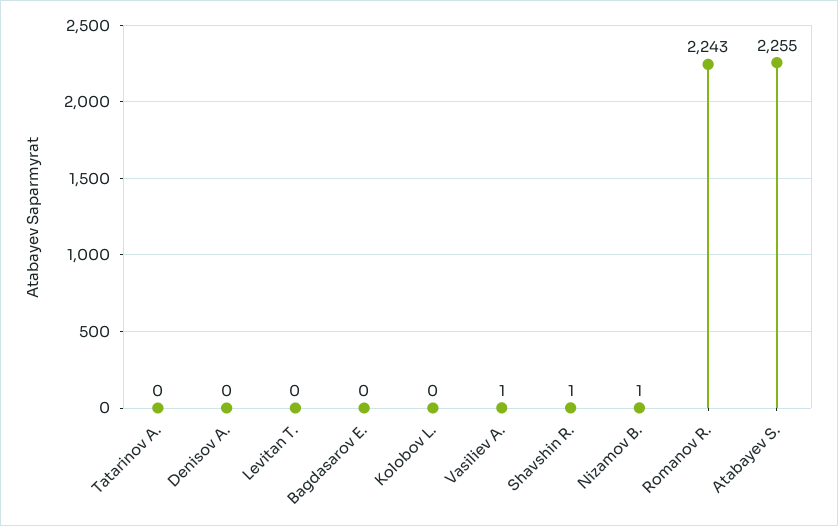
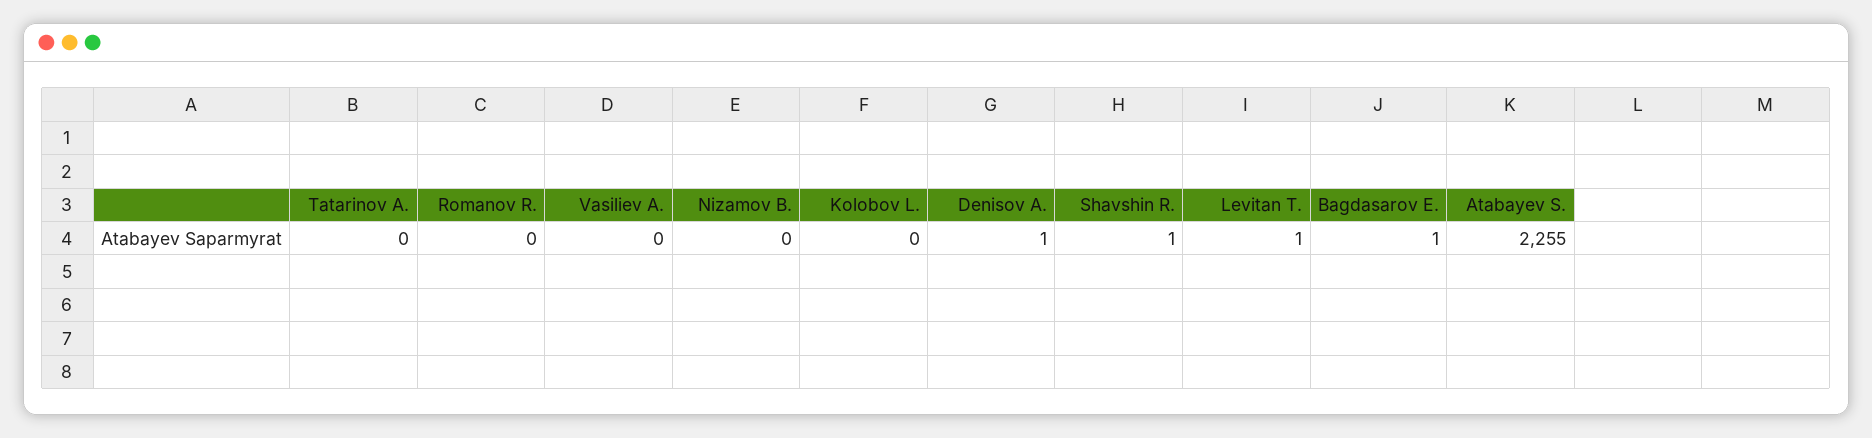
Denisov A.: 0 -> 1
Levitan T.: 0 -> 1
Bagdasarov E.: 0 -> 1
Vasiliev A.: 1 -> 0
Nizamov B.: 1 -> 0
Romanov R.: 2243 -> 0

